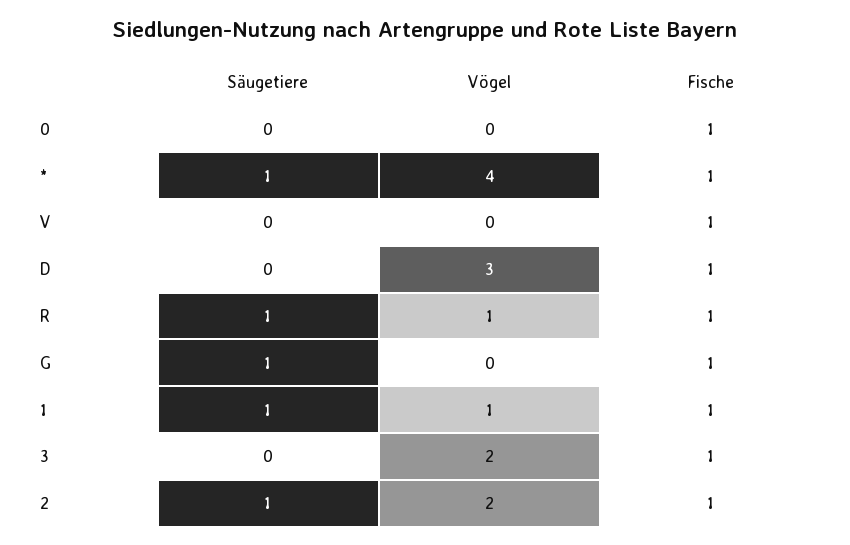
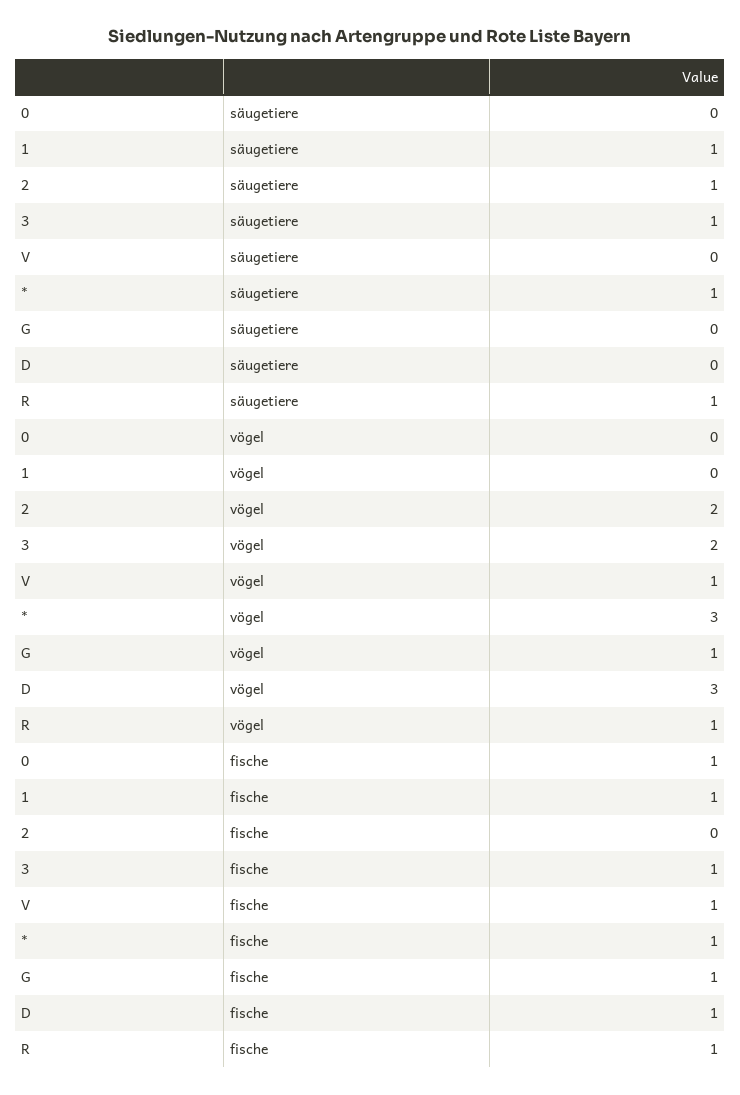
Vögel, *: 4 -> 3
Vögel, V: 0 -> 1
Säugetiere, G: 1 -> 0
Vögel, G: 0 -> 1
Vögel, 1: 1 -> 0
Säugetiere, 3: 0 -> 1
Fische, 2: 1 -> 0

